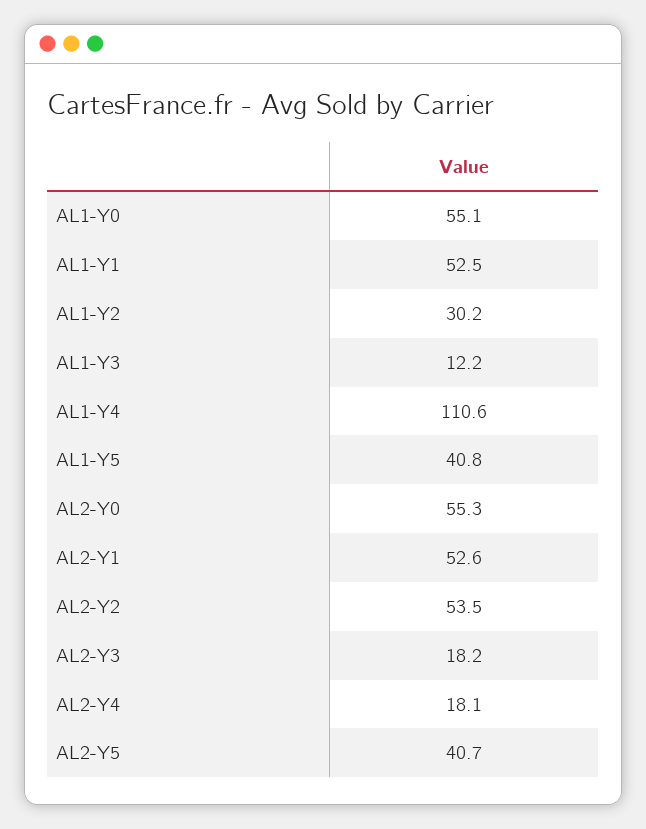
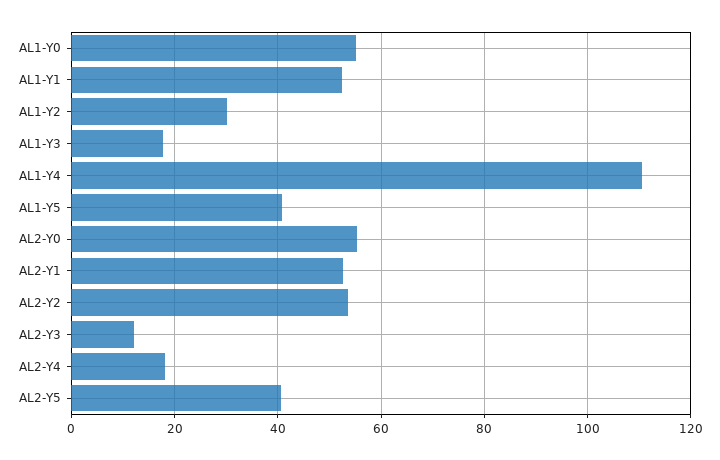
AL1-Y3: 12.2 -> 18
AL2-Y3: 18.2 -> 12

